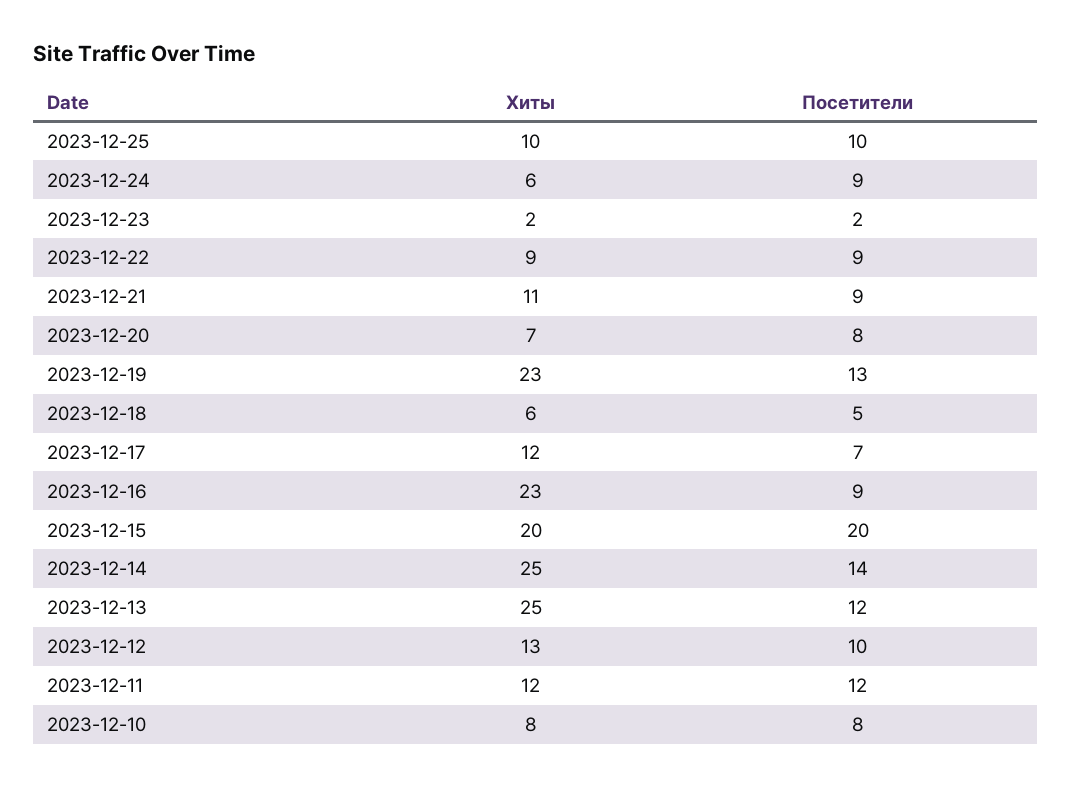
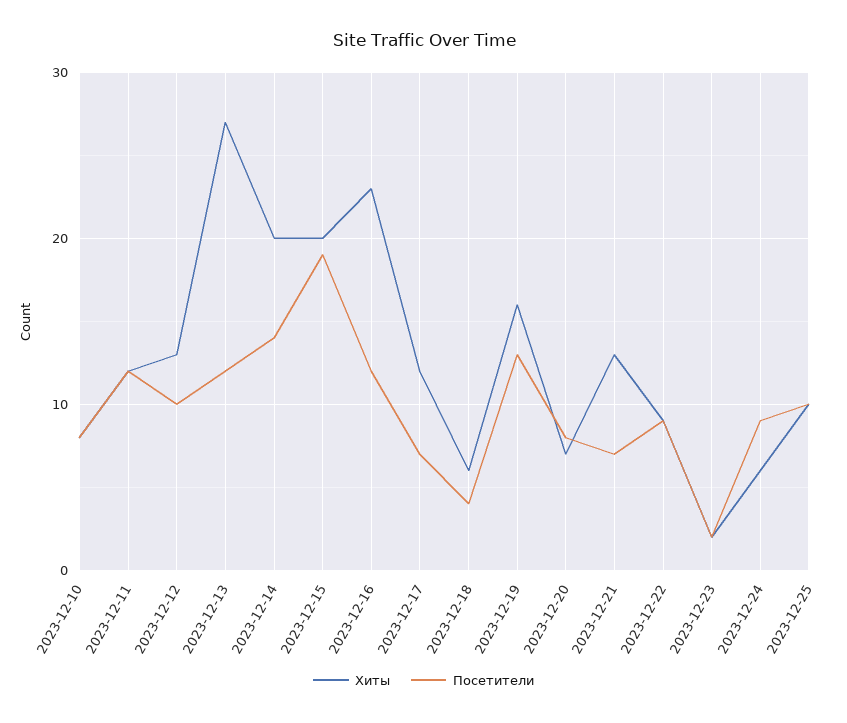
Хиты, 2023-12-21: 11 -> 13
Посетители, 2023-12-21: 9 -> 7
Хиты, 2023-12-19: 23 -> 16
Посетители, 2023-12-18: 5 -> 4
Посетители, 2023-12-16: 9 -> 12
Посетители, 2023-12-15: 20 -> 19
Хиты, 2023-12-14: 25 -> 20
Хиты, 2023-12-13: 25 -> 27

